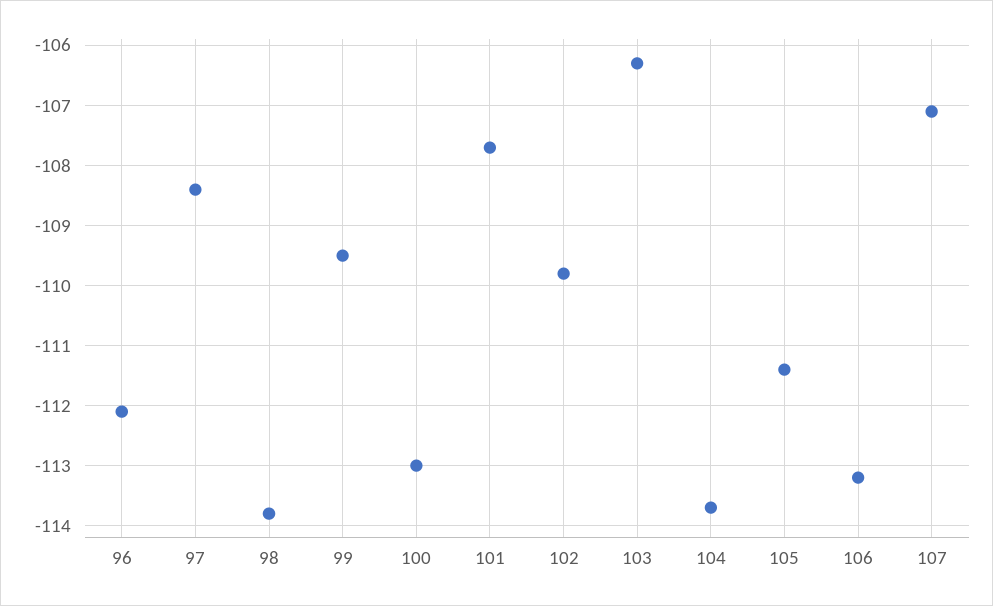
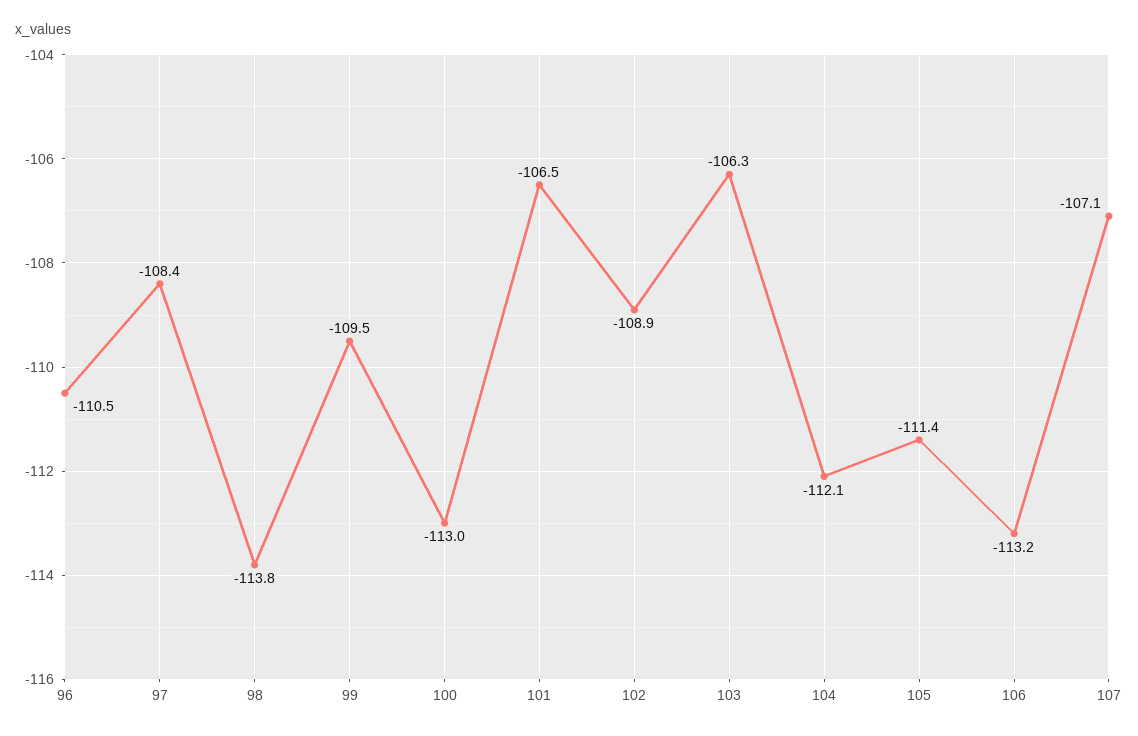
96: -112.1 -> -110.5
101: -107.7 -> -106.5
102: -109.8 -> -108.9
104: -113.7 -> -112.1

